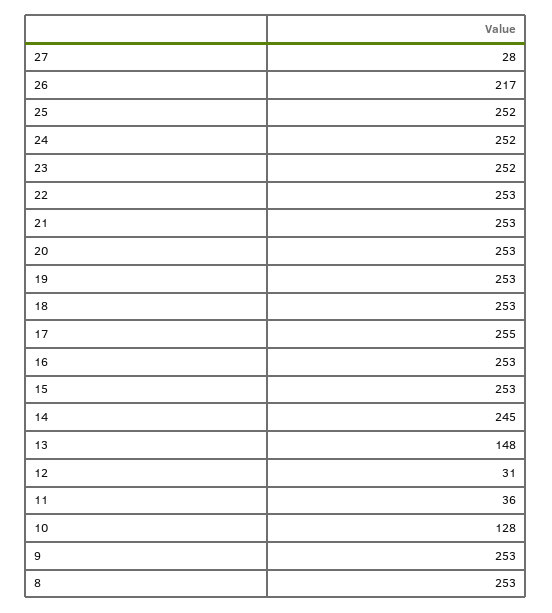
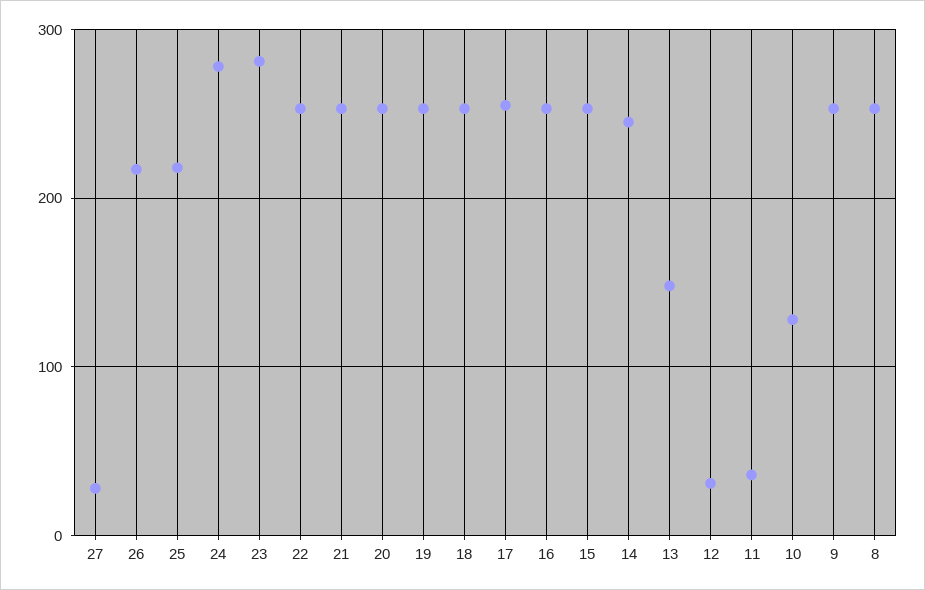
25: 252 -> 220
24: 252 -> 280
23: 252 -> 280

